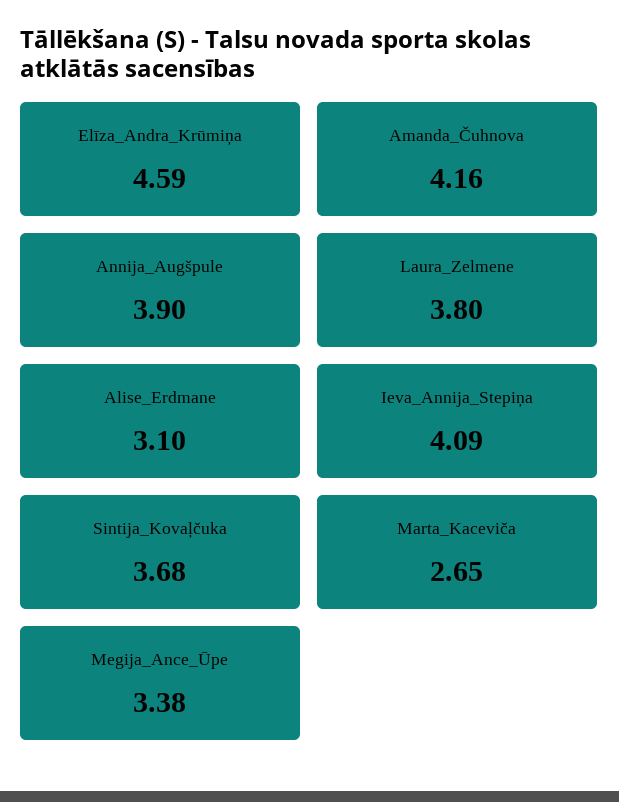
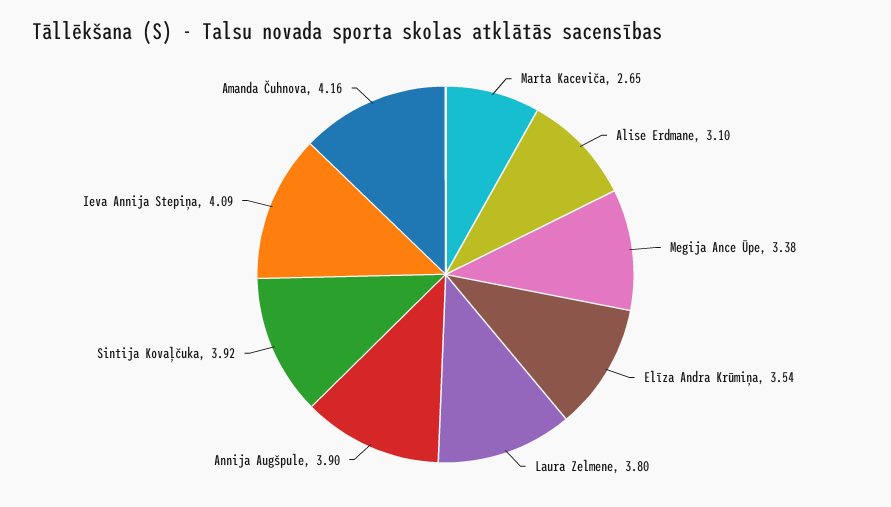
Elīza_Andra_Krūmiņa: 4.59 -> 3.54
Sintija_Kovaļčuka: 3.68 -> 3.92

